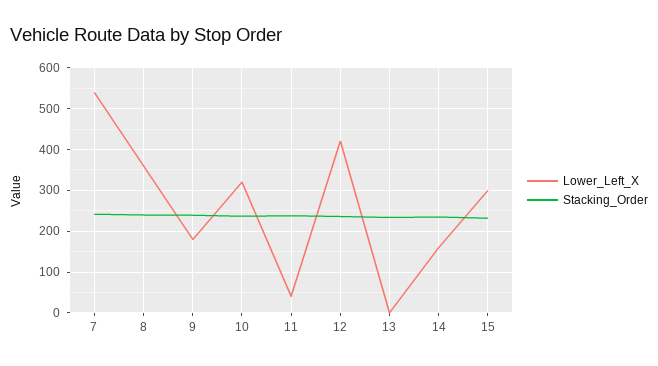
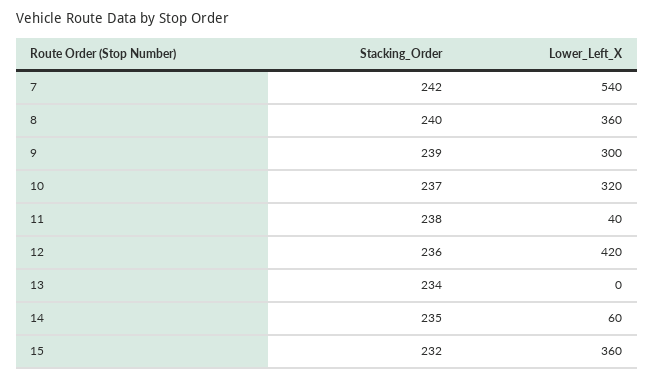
Lower_Left_X, 9: 180 -> 300
Lower_Left_X, 14: 160 -> 60
Lower_Left_X, 15: 300 -> 360

